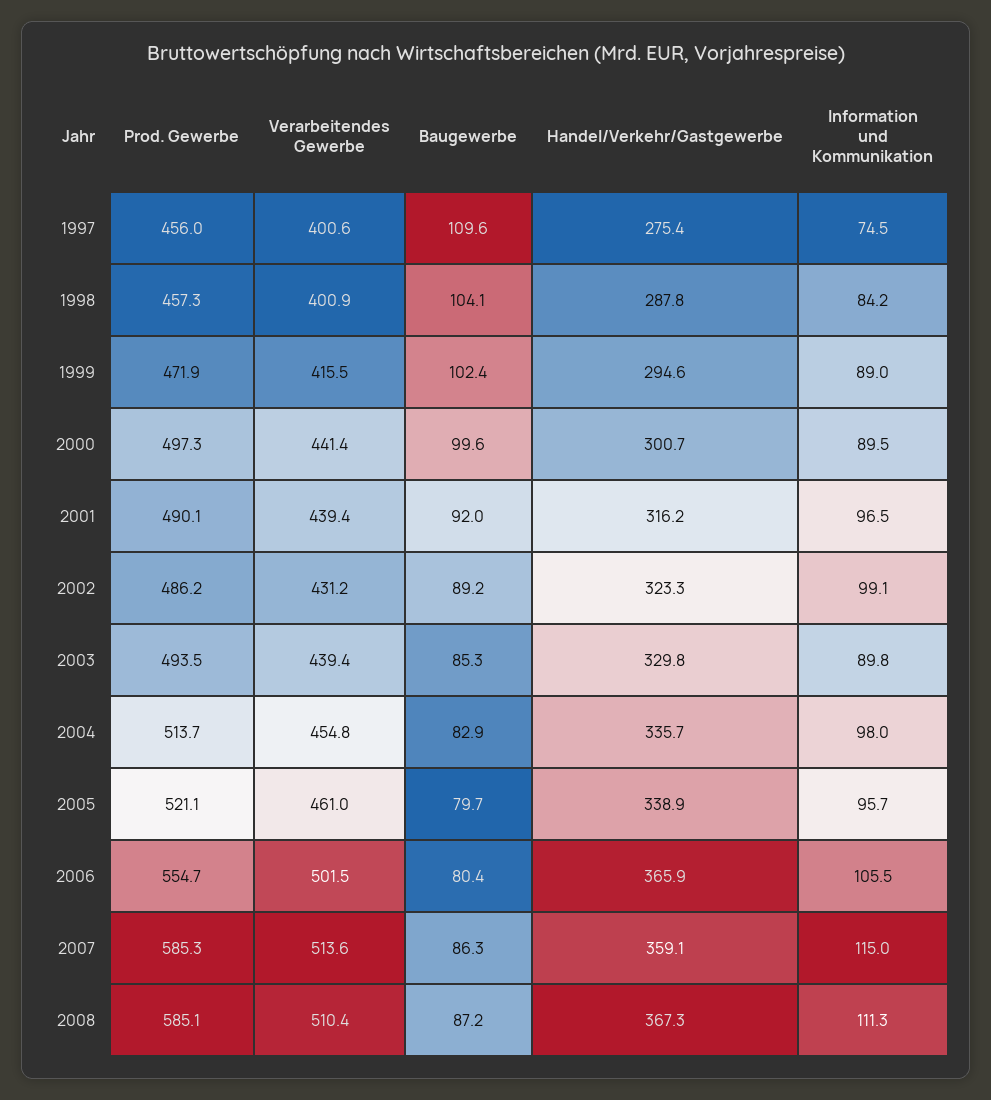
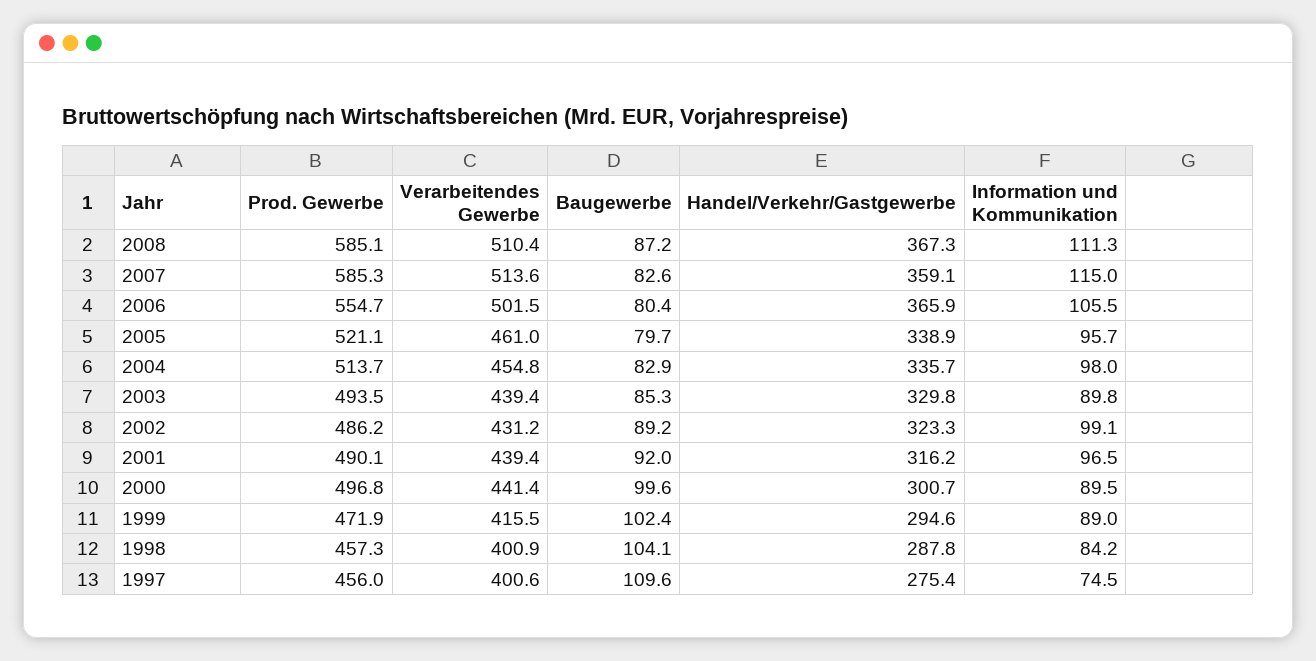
Prod. Gewerbe, 2000: 497.3 -> 496.8
Baugewerbe, 2007: 86.3 -> 82.6

